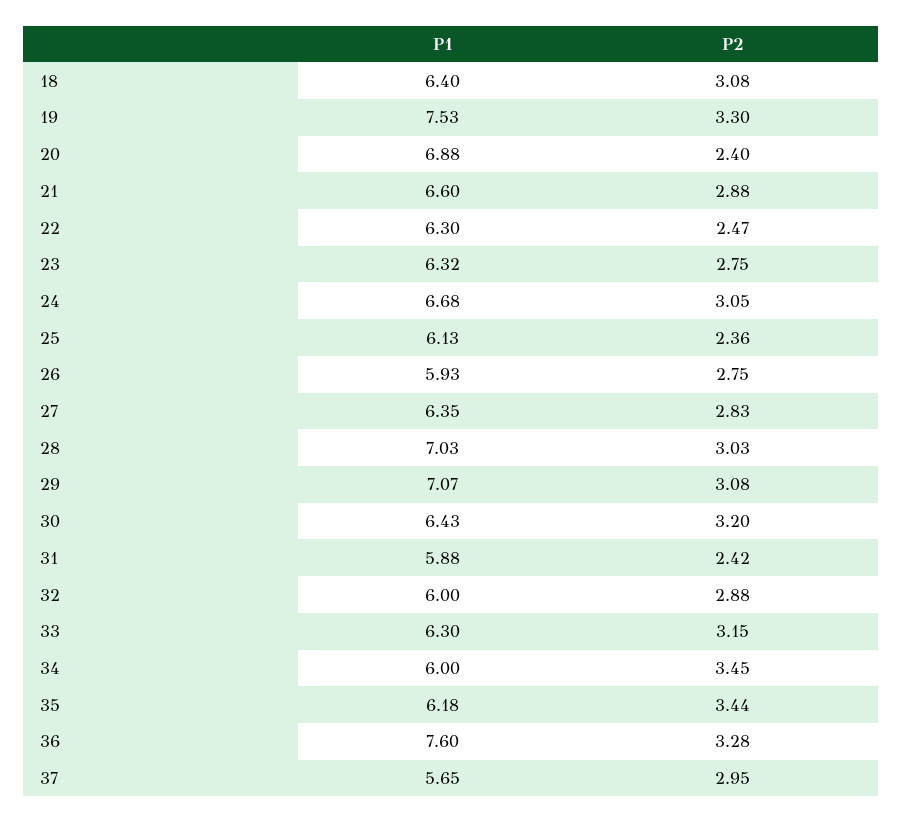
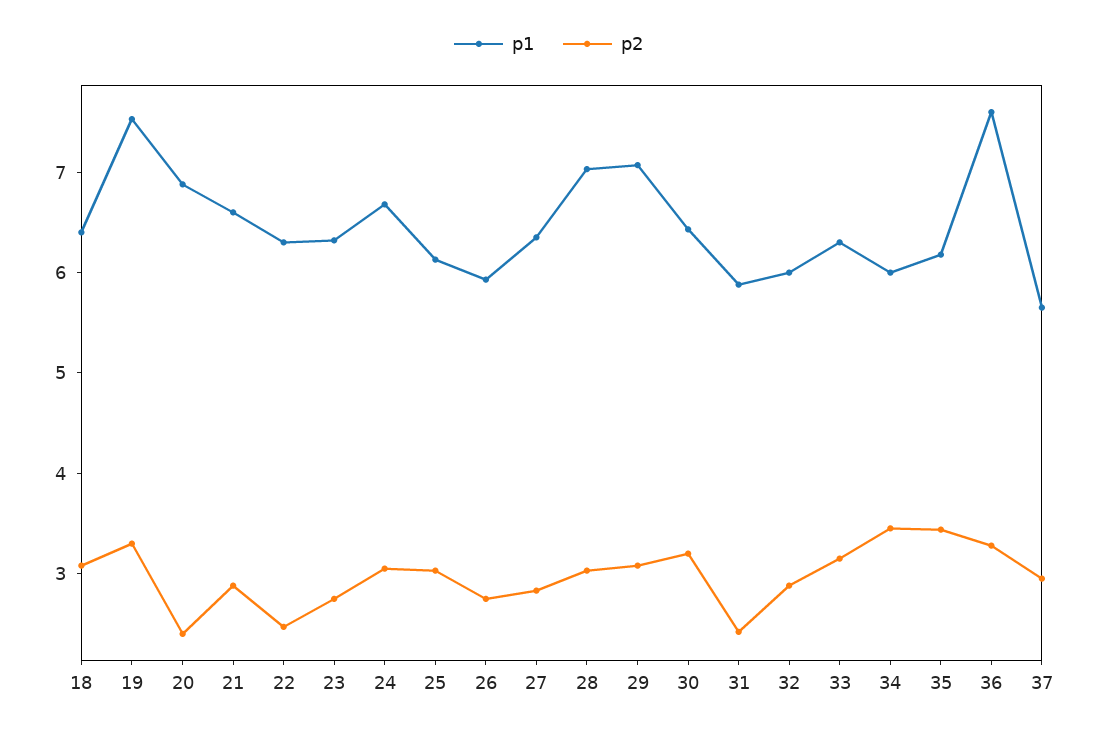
P2, 25: 2.36 -> 3

